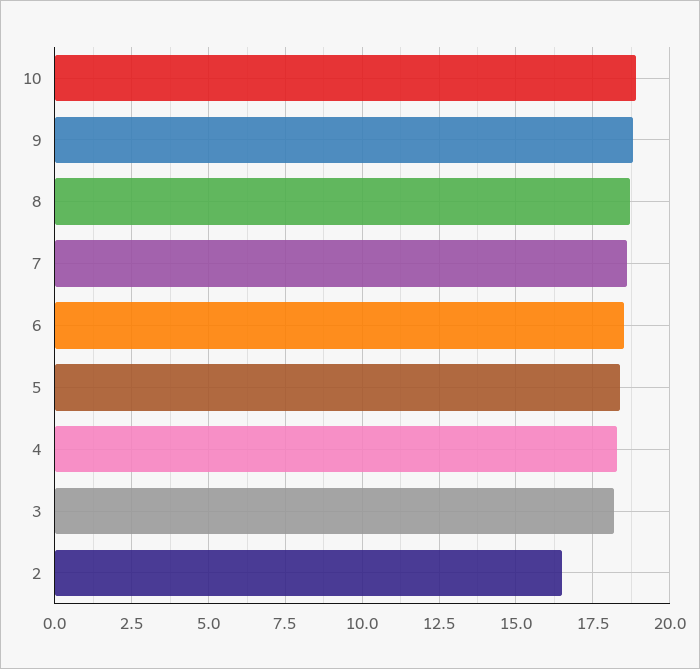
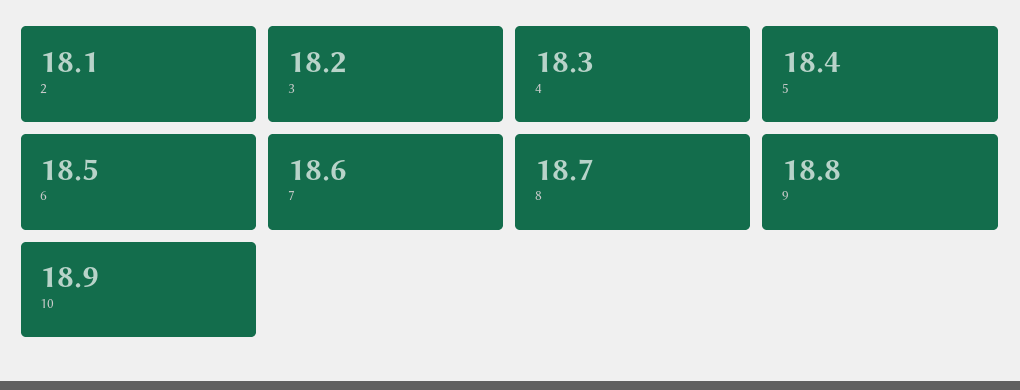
2: 16.5 -> 18.1

